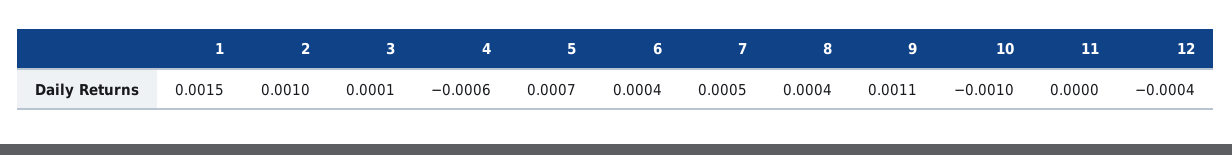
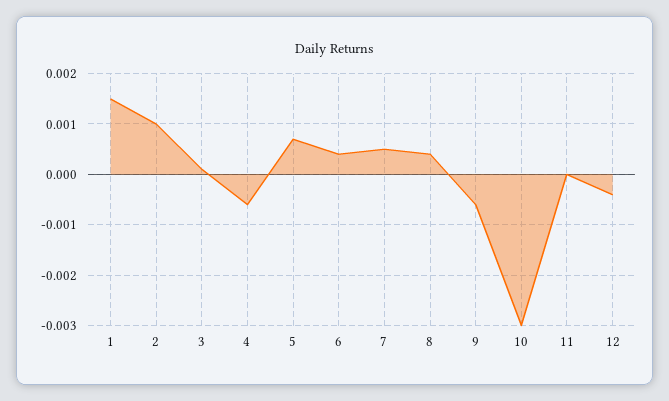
9: 0.0011 -> -0.0005
10: -0.001 -> -0.003

